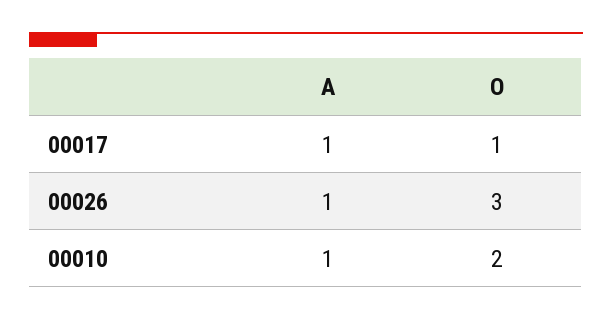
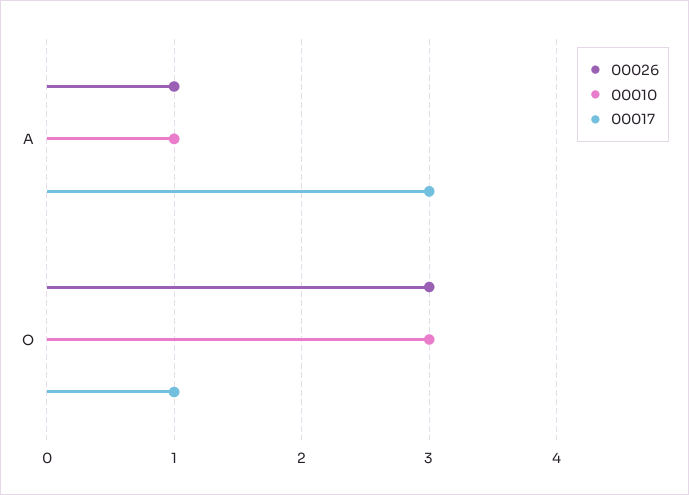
00017, A: 1 -> 3
00010, O: 2 -> 3

